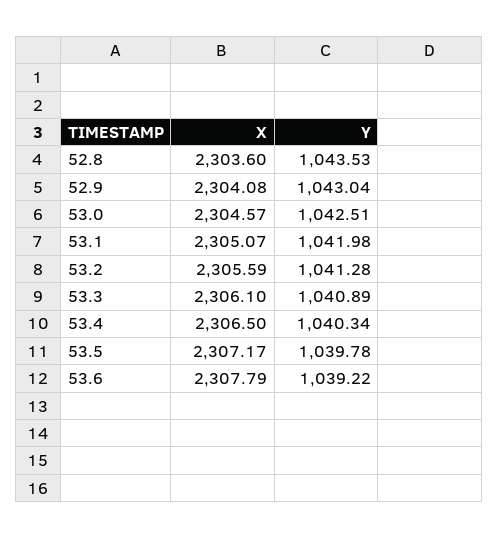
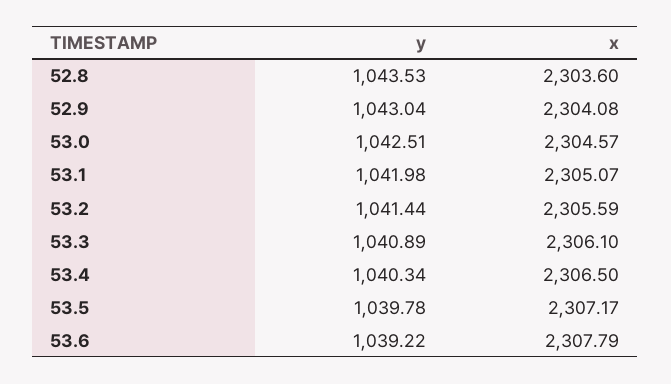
Y, 53.2: 1041.28 -> 1041.44

